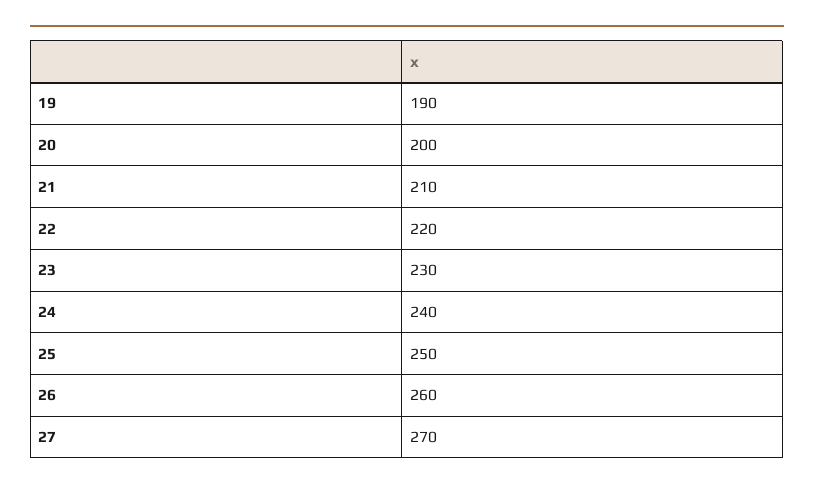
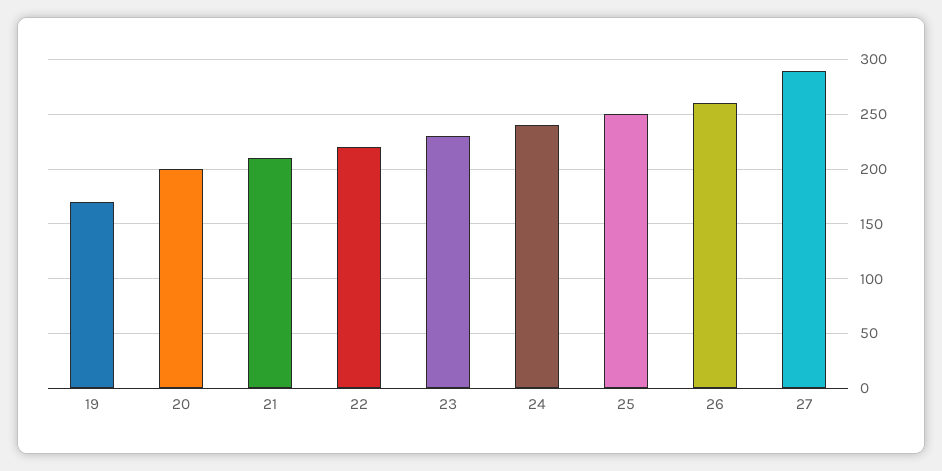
19: 190 -> 170
27: 270 -> 290

